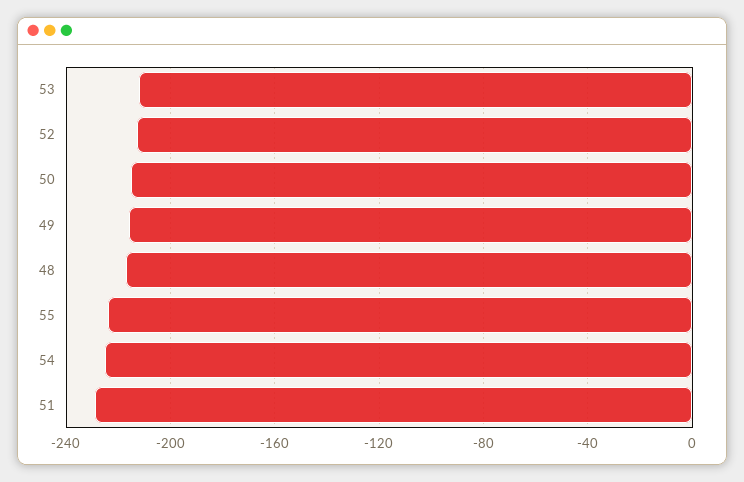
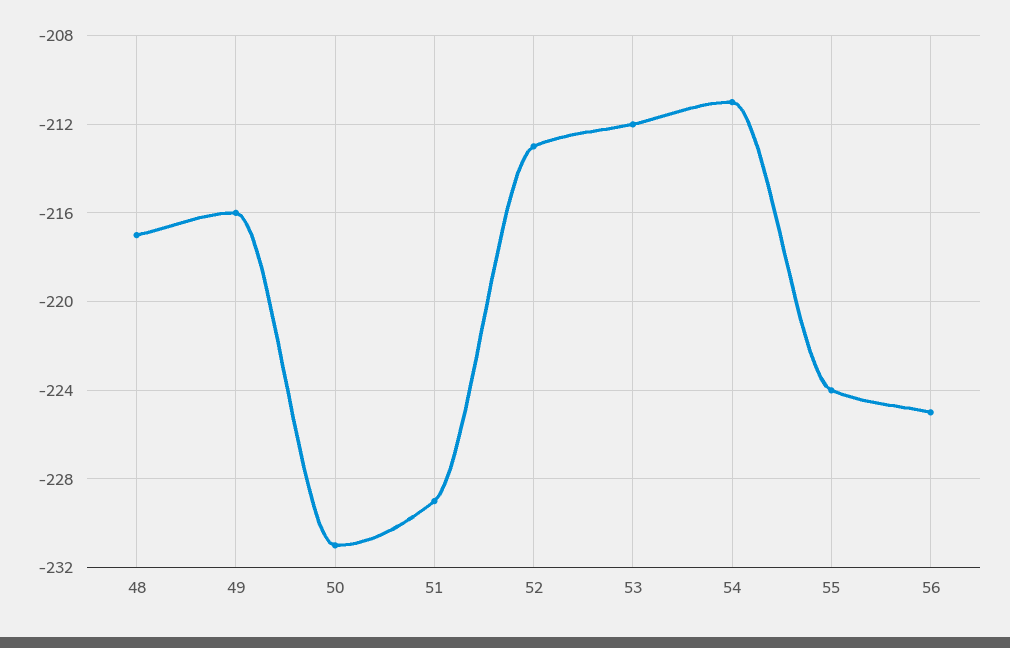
50: -215 -> -231
54: -225 -> -211
56: none -> -225

